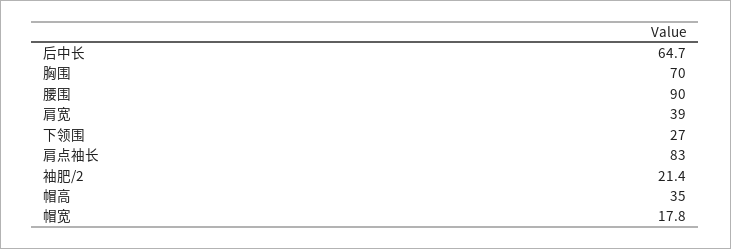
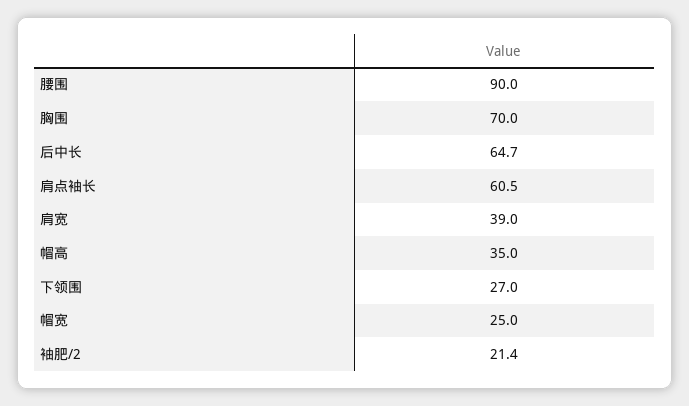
肩点袖长: 83 -> 60.5
帽宽: 17.8 -> 25

